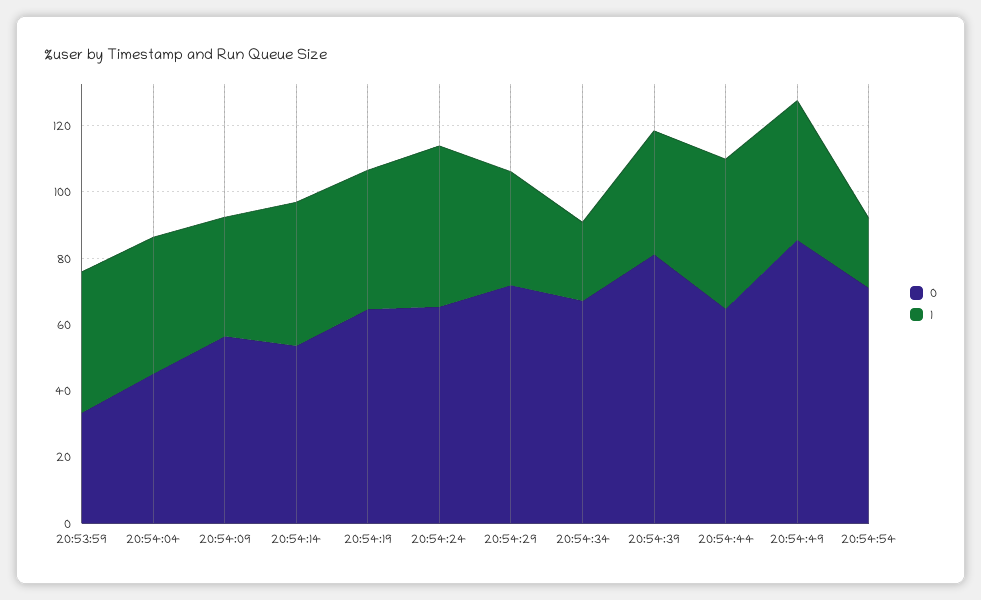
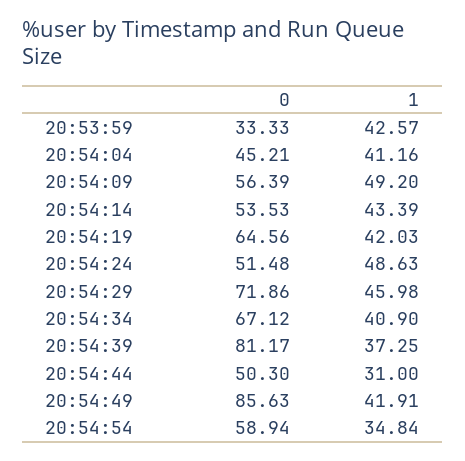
1, 20:54:09: 35 -> 49.2
0, 20:54:24: 65 -> 51.48
1, 20:54:29: 35 -> 45.98
1, 20:54:34: 25 -> 40.9
0, 20:54:44: 65 -> 50.3
1, 20:54:44: 45 -> 31
0, 20:54:54: 70 -> 58.94
1, 20:54:54: 20 -> 34.84

